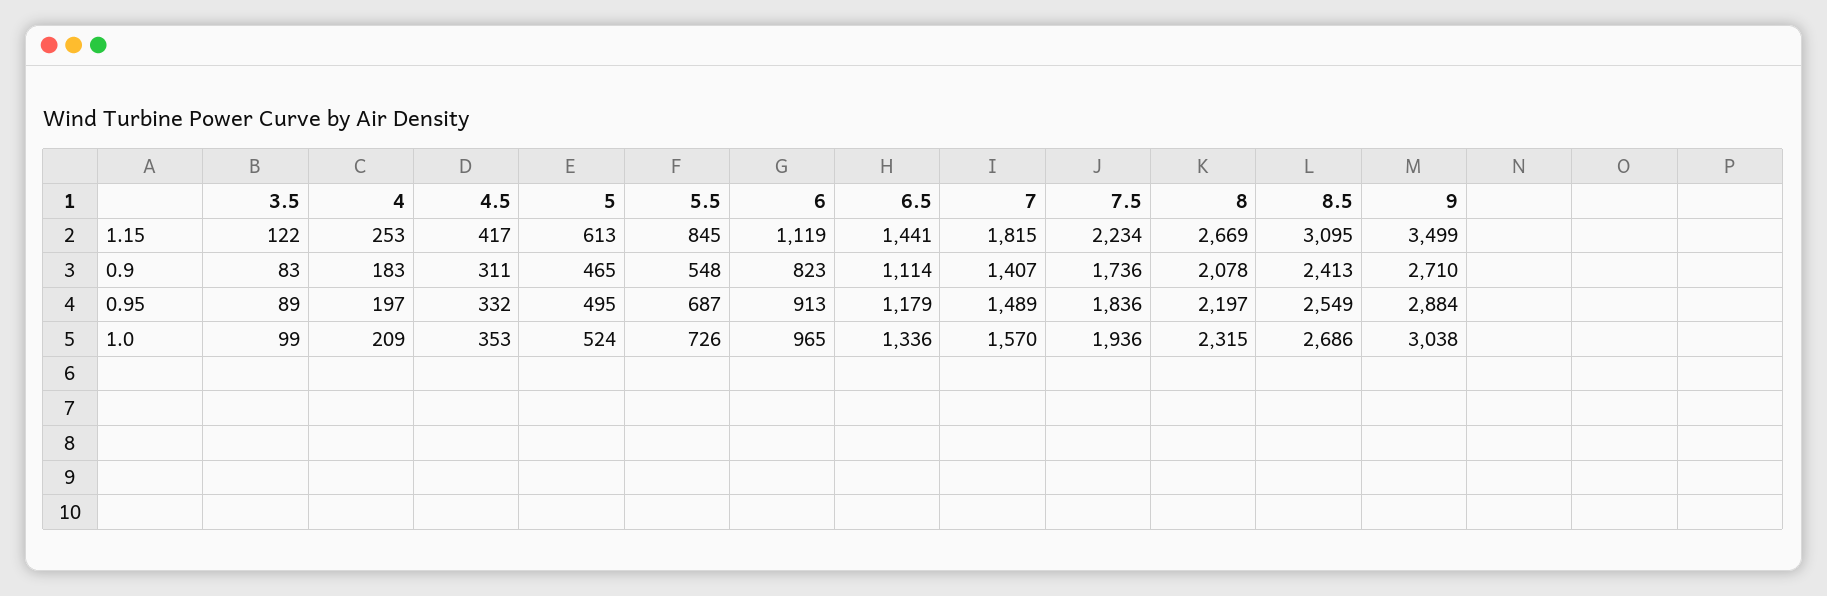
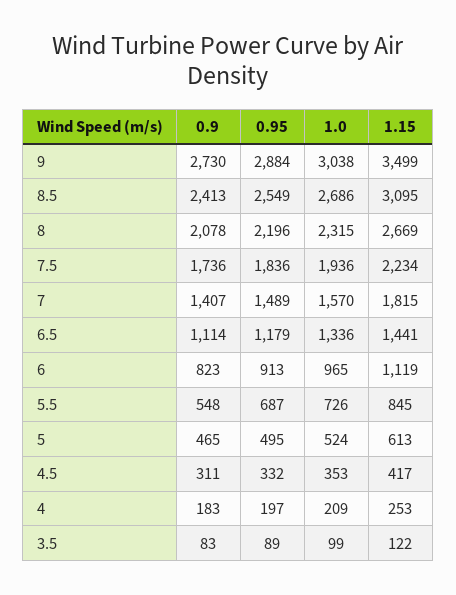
9, 0.9: 2710 -> 2730
8, 0.95: 2197 -> 2196

